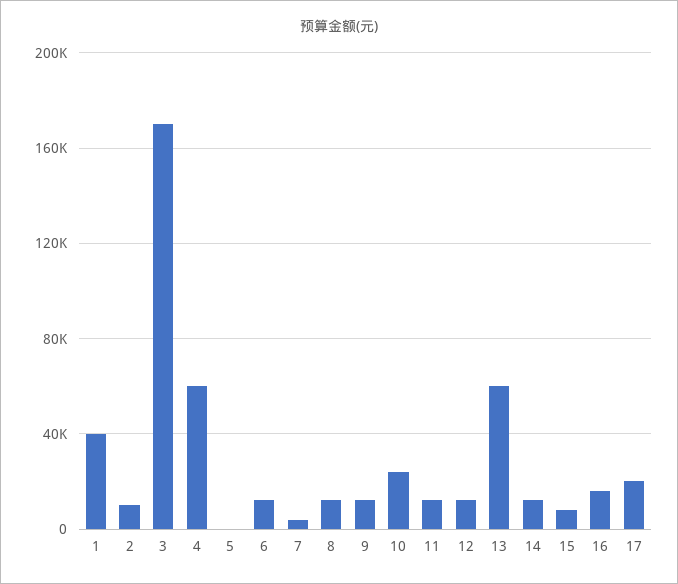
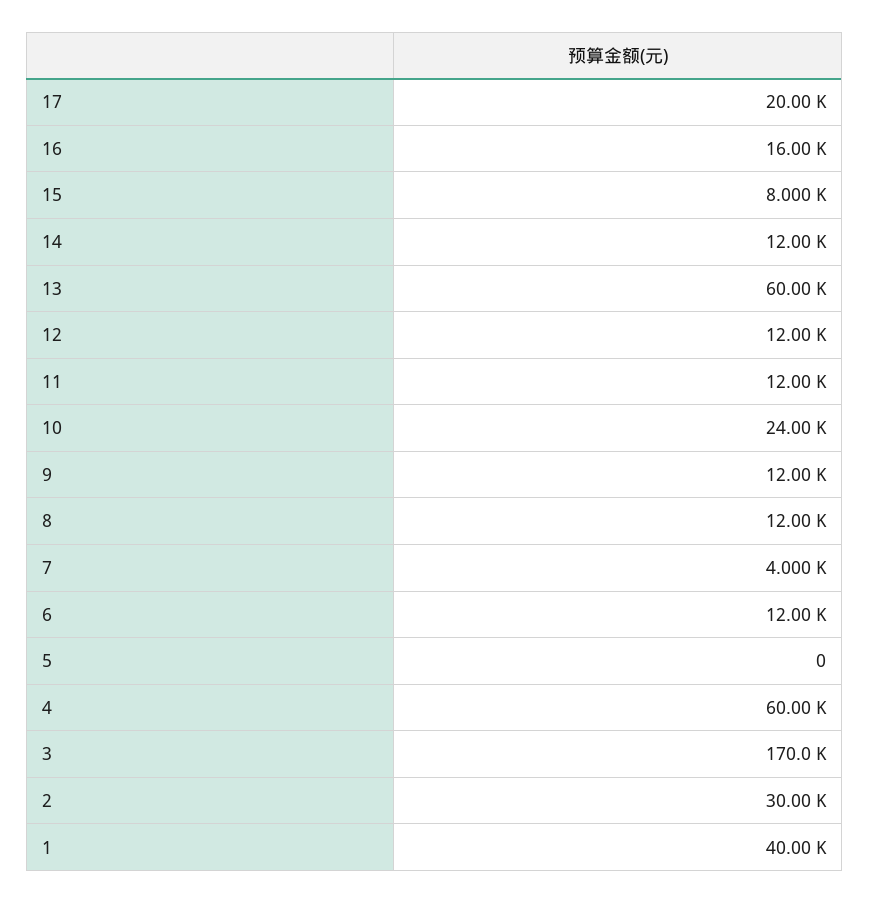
2: 10000 -> 30000

